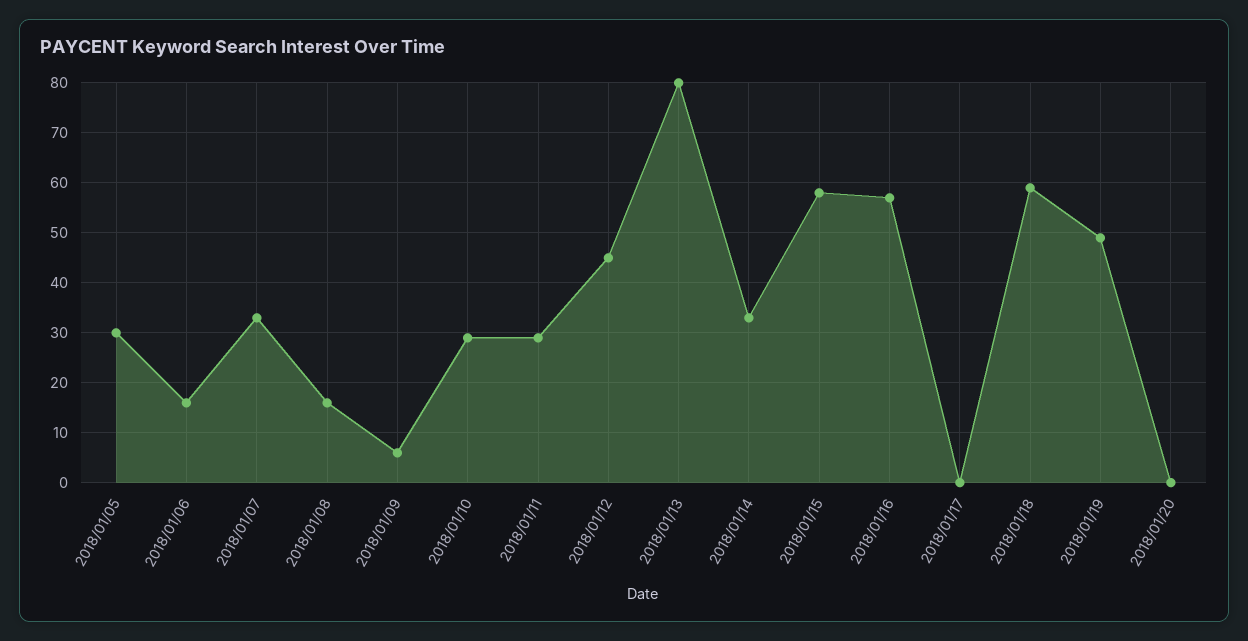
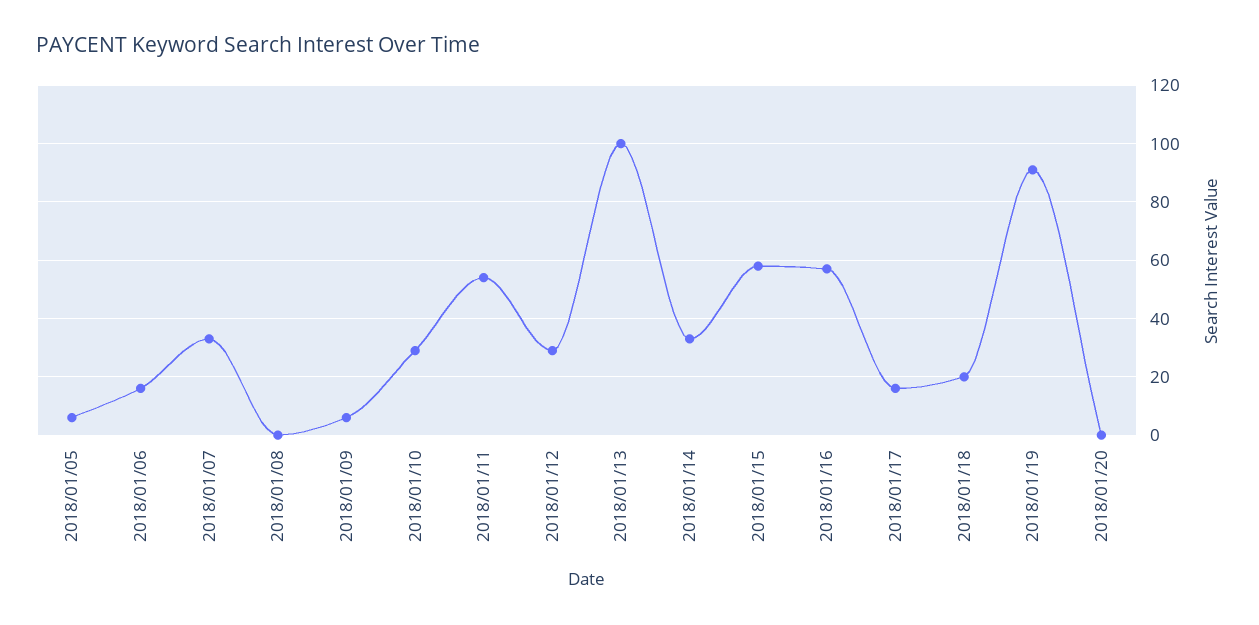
2018/01/05: 30 -> 5
2018/01/08: 15 -> 0
2018/01/11: 30 -> 55
2018/01/12: 45 -> 30
2018/01/13: 80 -> 100
2018/01/17: 0 -> 15
2018/01/18: 60 -> 20
2018/01/19: 50 -> 90

